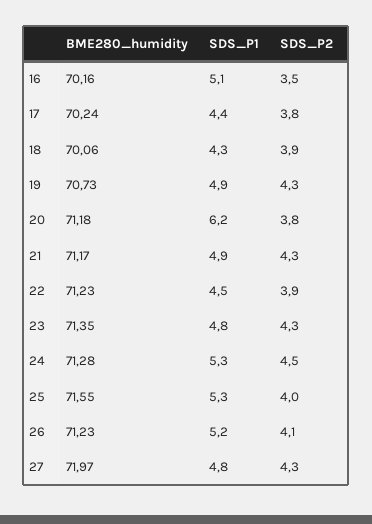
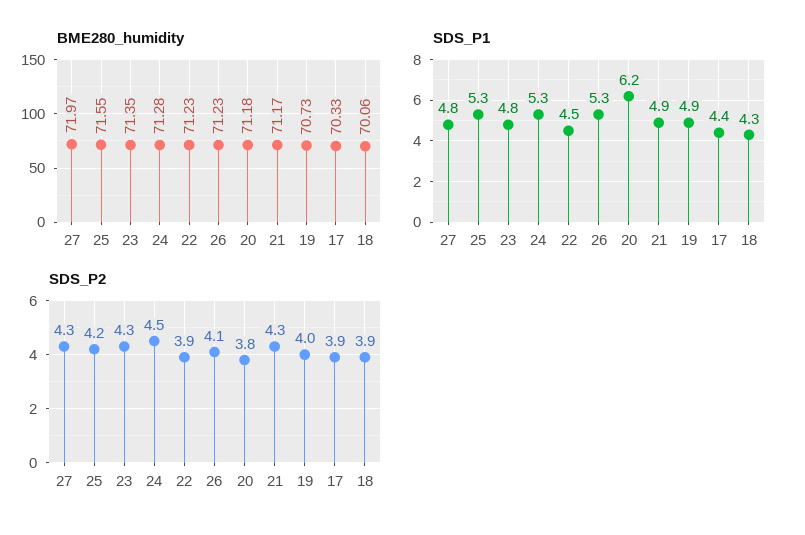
BME280_humidity, 16: 70.16 -> none
SDS_P1, 16: 5.1 -> none
SDS_P2, 16: 3.5 -> none
BME280_humidity, 17: 70.24 -> 70.33
SDS_P2, 17: 3.8 -> 3.9
SDS_P2, 19: 4.3 -> 4
SDS_P2, 25: 4 -> 4.2
SDS_P1, 26: 5.2 -> 5.3

